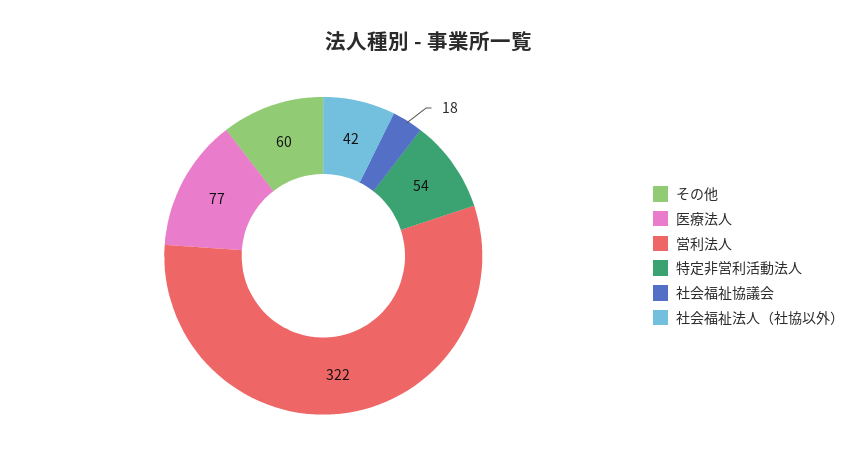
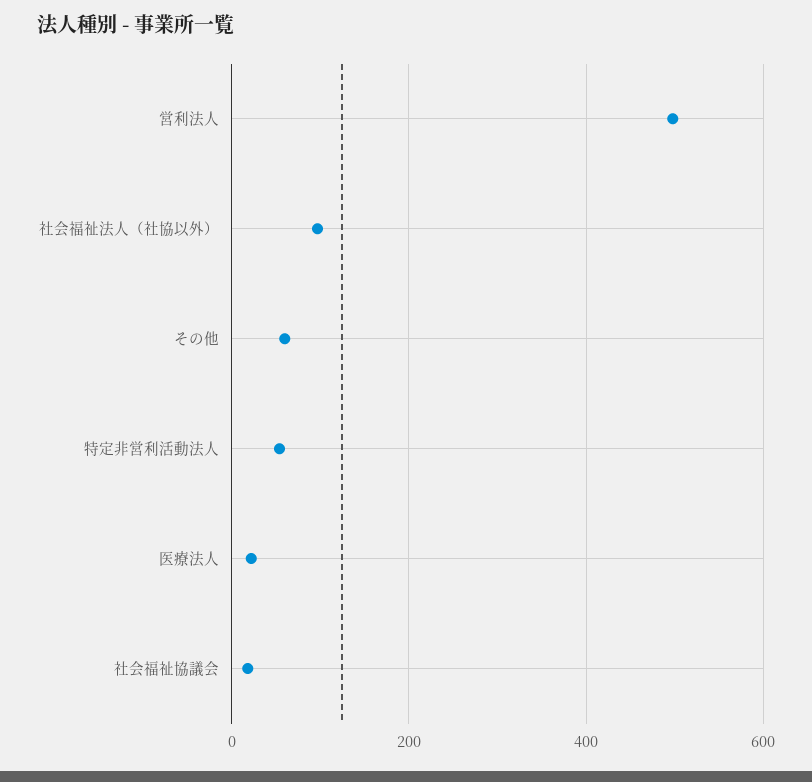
医療法人: 77 -> 20
営利法人: 322 -> 500
社会福祉法人（社協以外）: 42 -> 100

